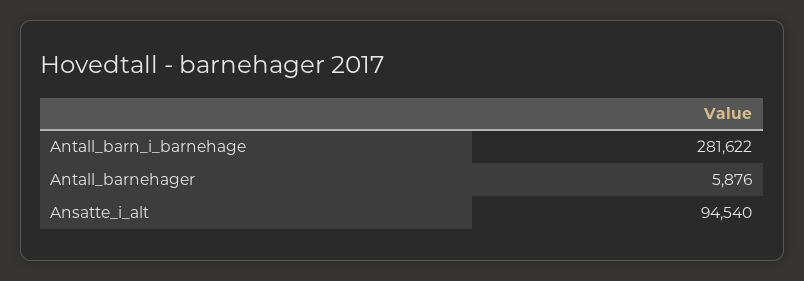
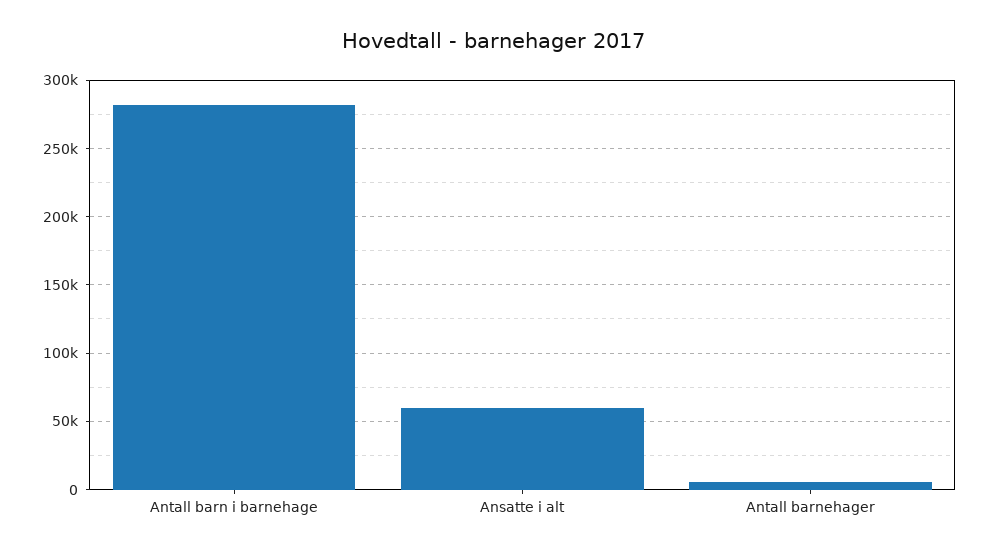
Ansatte_i_alt: 94540 -> 60000

